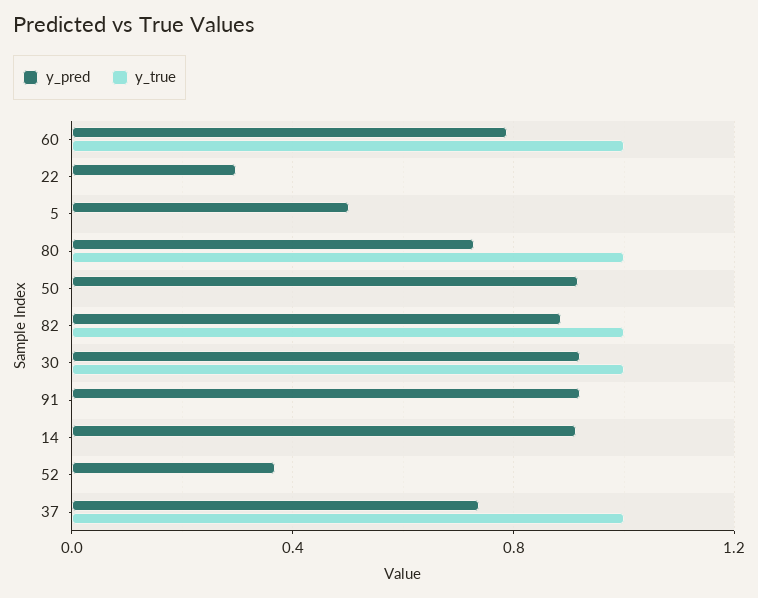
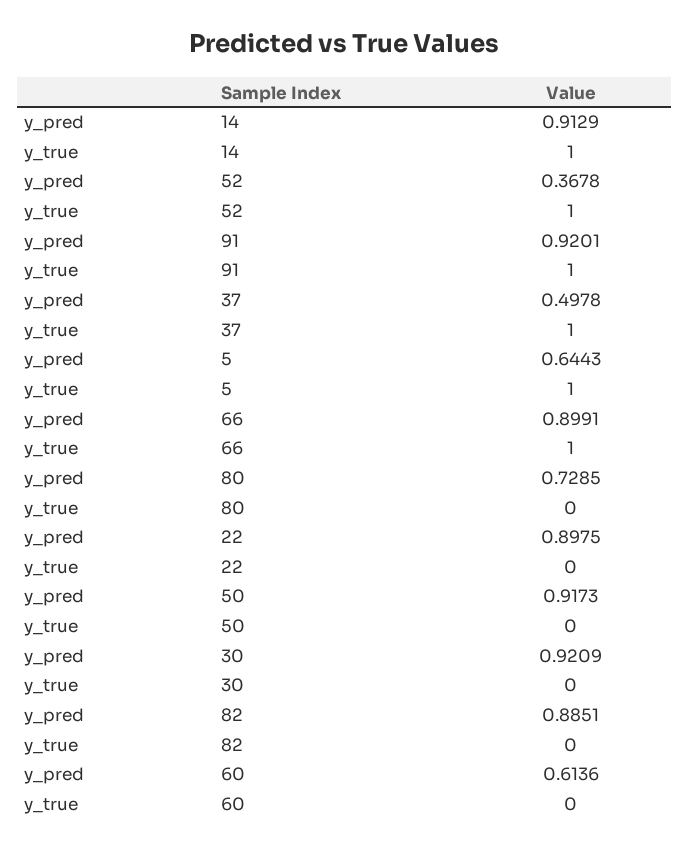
y_pred, 60: 0.8 -> 0.6136
y_true, 60: 1 -> 0
y_pred, 22: 0.3 -> 0.8975
y_pred, 5: 0.5 -> 0.6443
y_true, 5: 0 -> 1
y_true, 80: 1 -> 0
y_true, 82: 1 -> 0
y_true, 30: 1 -> 0
y_true, 91: 0 -> 1
y_true, 14: 0 -> 1
y_true, 52: 0 -> 1
y_pred, 37: 0.75 -> 0.4978
y_pred, 66: none -> 0.8991
y_true, 66: none -> 1

